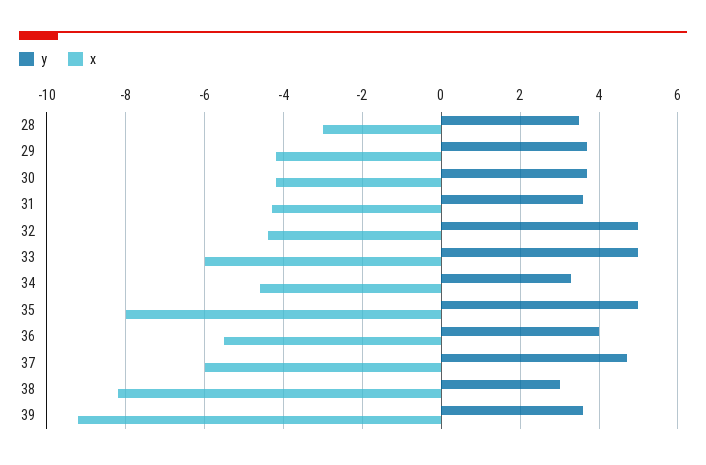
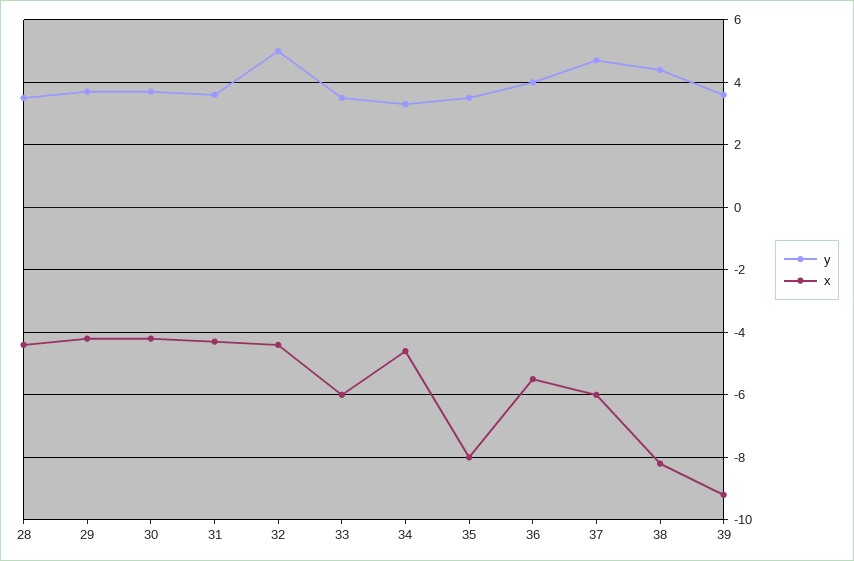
x, 28: -3 -> -4.5
y, 33: 5 -> 3.5
y, 35: 5 -> 3.5
y, 38: 3 -> 4.5

